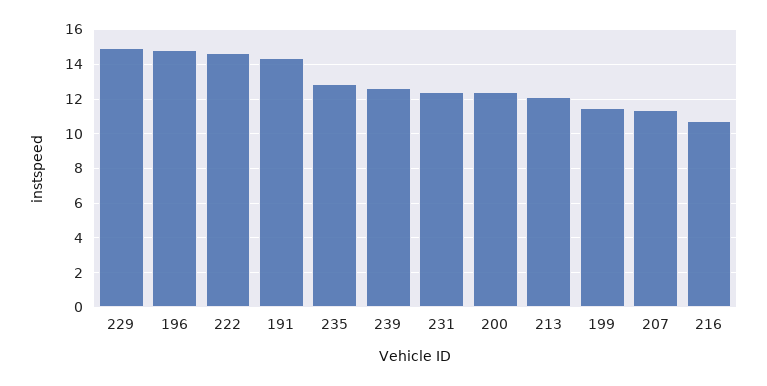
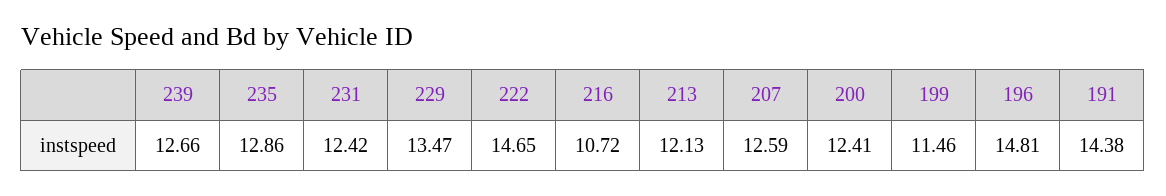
229: 15 -> 13.47
207: 11.5 -> 12.59

